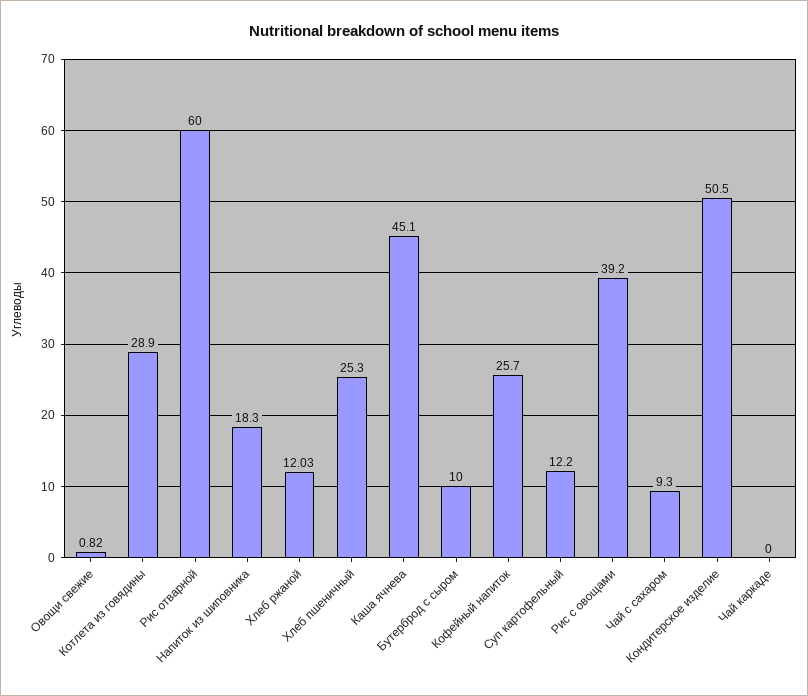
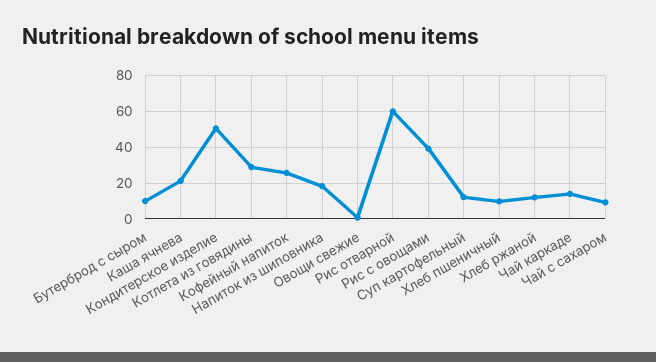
Хлеб пшеничный: 25.3 -> 10
Каша ячнева: 45.1 -> 20
Чай каркаде: 0 -> 15

